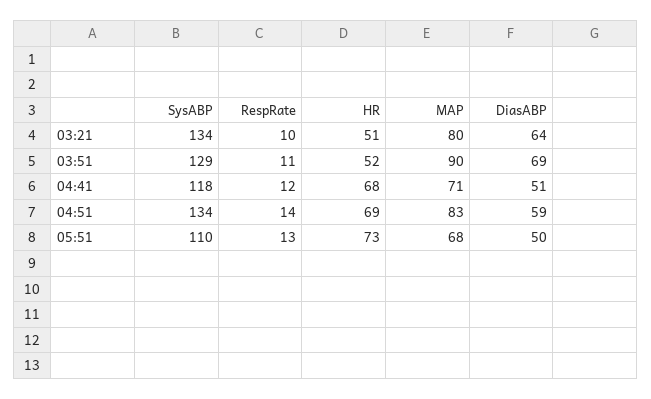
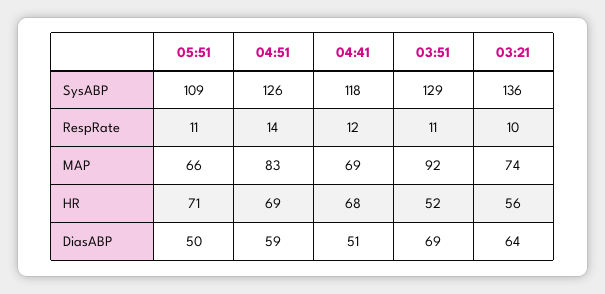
SysABP, 03:21: 134 -> 136
HR, 03:21: 51 -> 56
MAP, 03:21: 80 -> 74
MAP, 03:51: 90 -> 92
MAP, 04:41: 71 -> 69
SysABP, 04:51: 134 -> 126
SysABP, 05:51: 110 -> 109
RespRate, 05:51: 13 -> 11
HR, 05:51: 73 -> 71
MAP, 05:51: 68 -> 66

